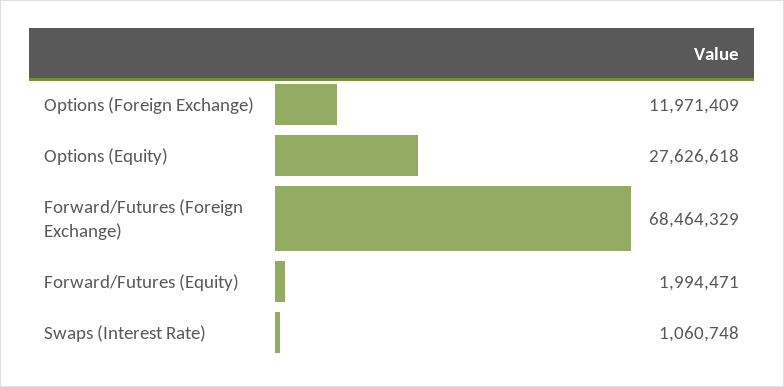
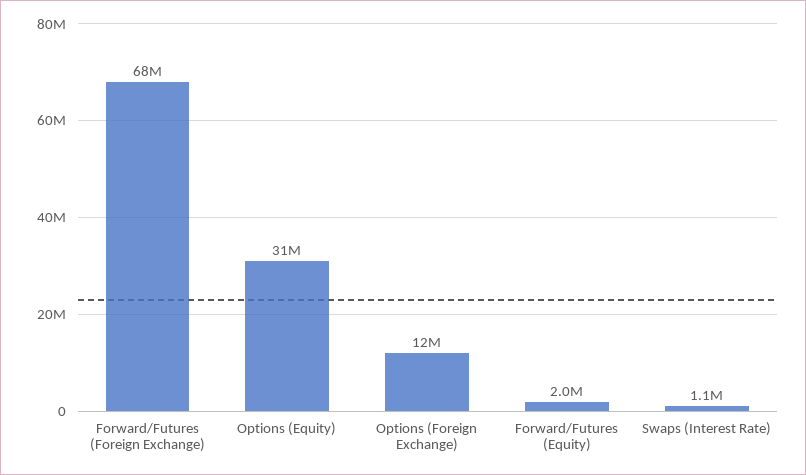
Options (Equity): 27626618 -> 31000000

